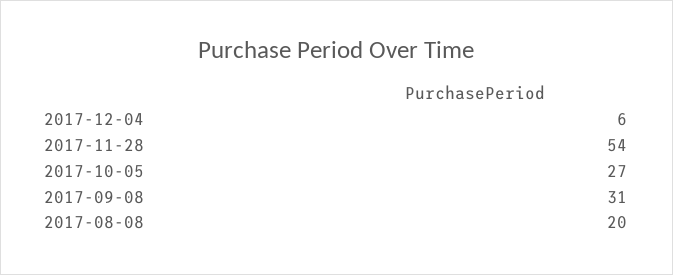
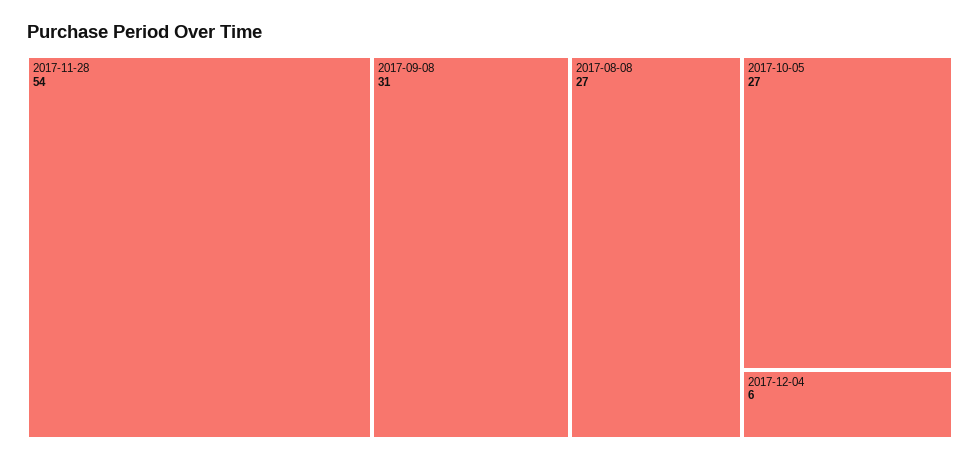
2017-08-08: 20 -> 27

